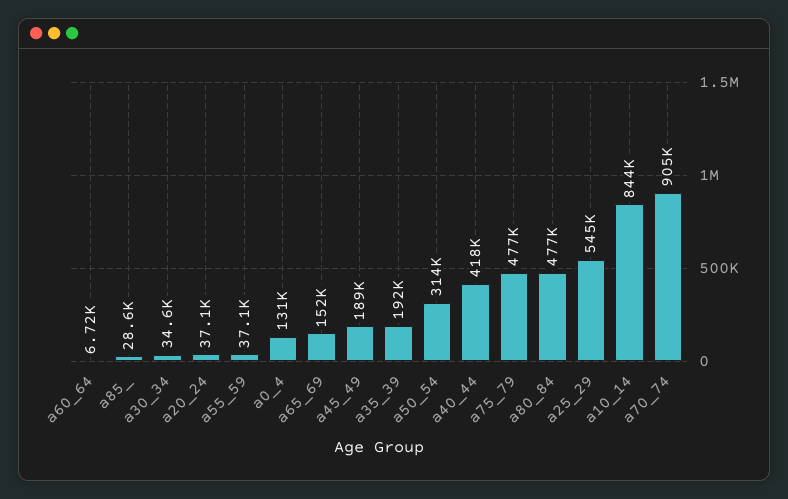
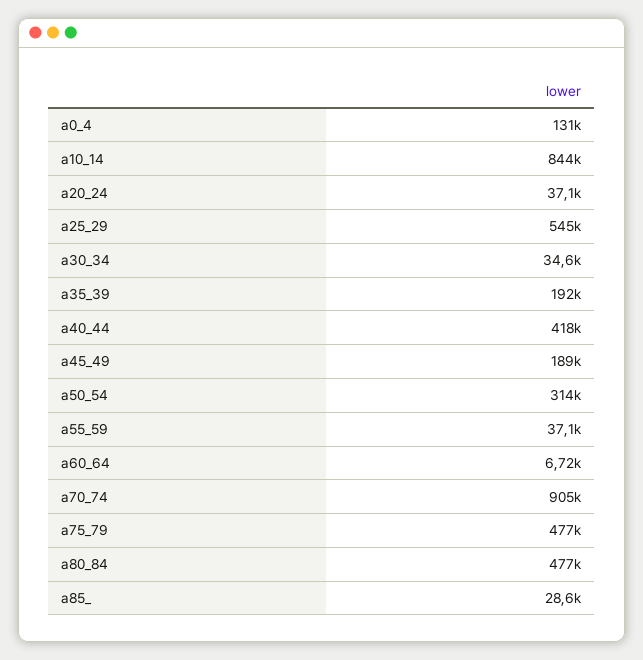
a65_69: 152000 -> none

